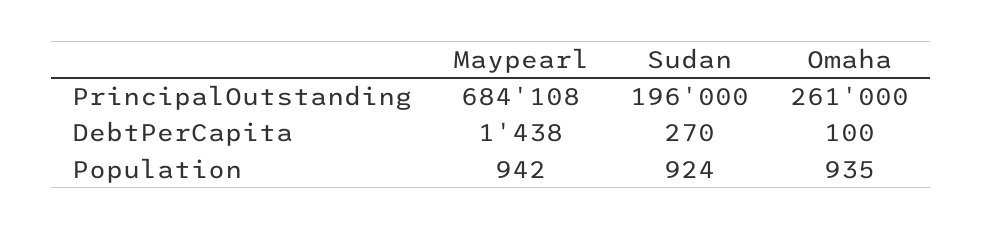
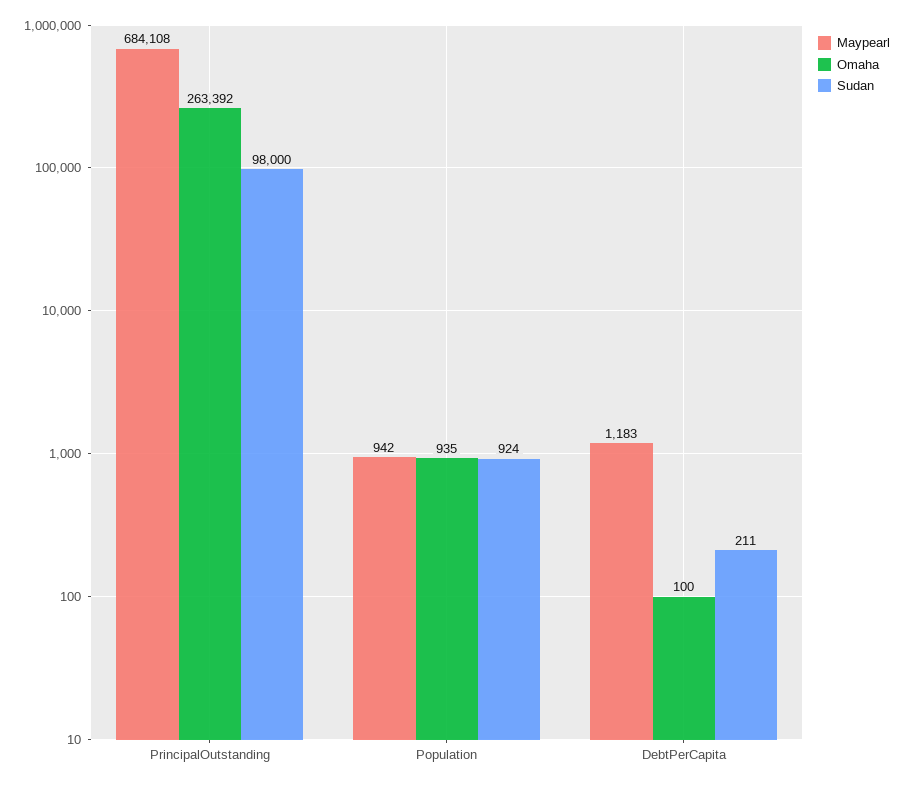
Sudan, PrincipalOutstanding: 196000 -> 98000
Omaha, PrincipalOutstanding: 261000 -> 263392
Maypearl, DebtPerCapita: 1438 -> 1183
Sudan, DebtPerCapita: 270 -> 211

